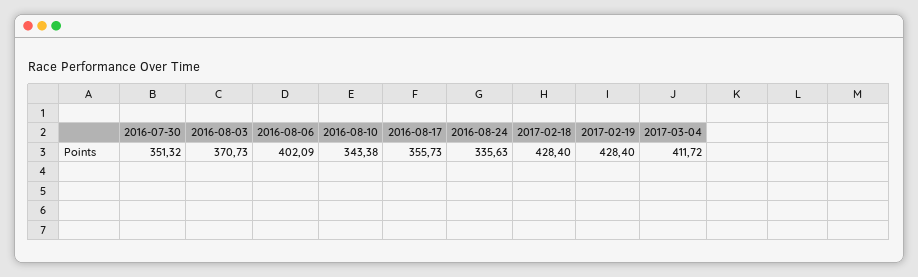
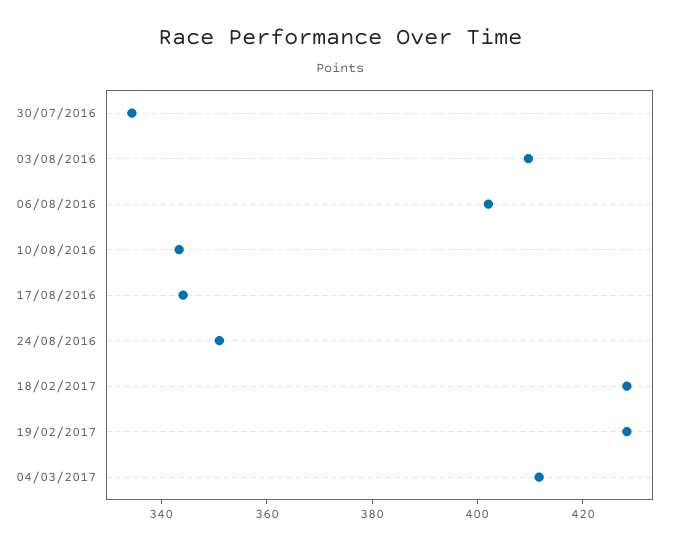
2016-07-30: 351.32 -> 335
2016-08-03: 370.73 -> 410
2016-08-17: 355.73 -> 345
2016-08-24: 335.63 -> 350

